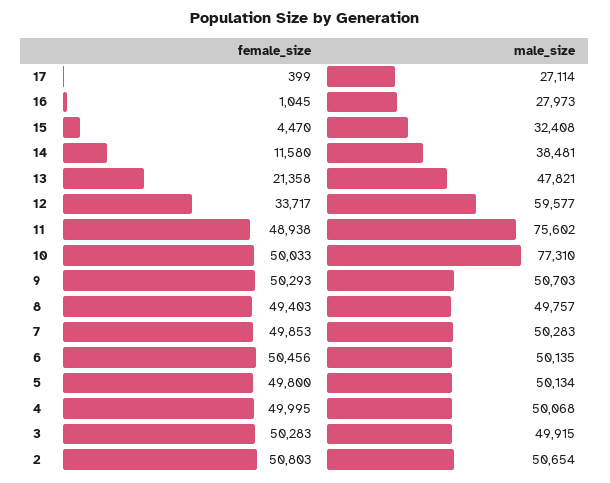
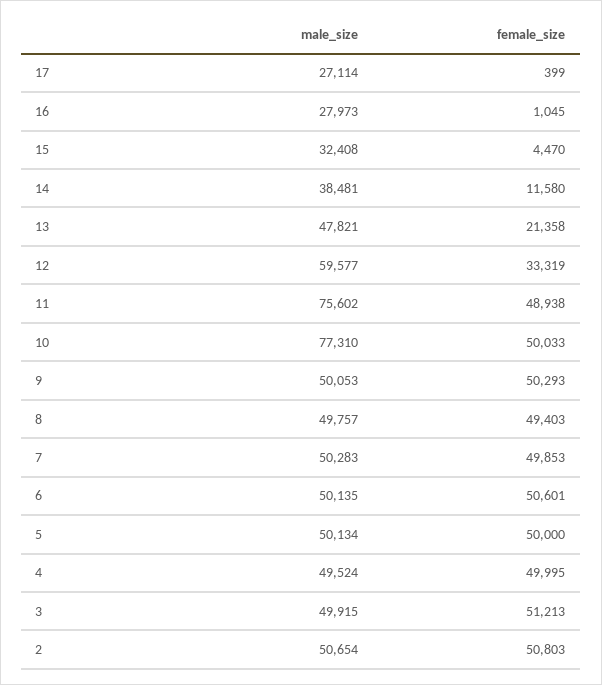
female_size, 12: 33717 -> 33319
male_size, 9: 50703 -> 50053
female_size, 6: 50456 -> 50601
female_size, 5: 49800 -> 50000
male_size, 4: 50068 -> 49524
female_size, 3: 50283 -> 51213

